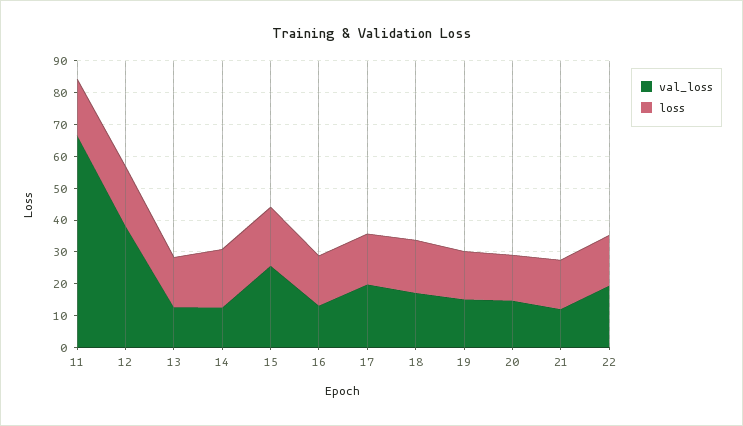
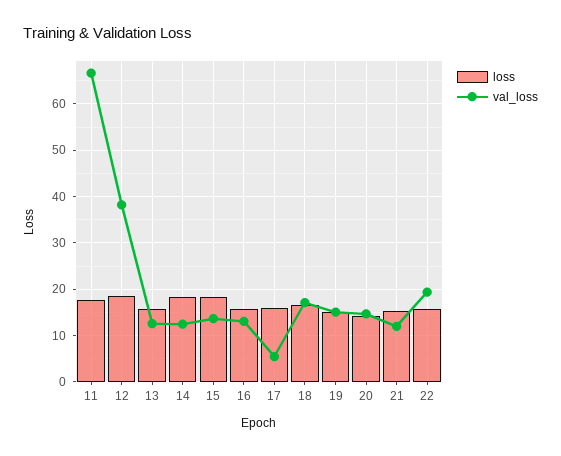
val_loss, 15: 25 -> 14
val_loss, 17: 20 -> 6

